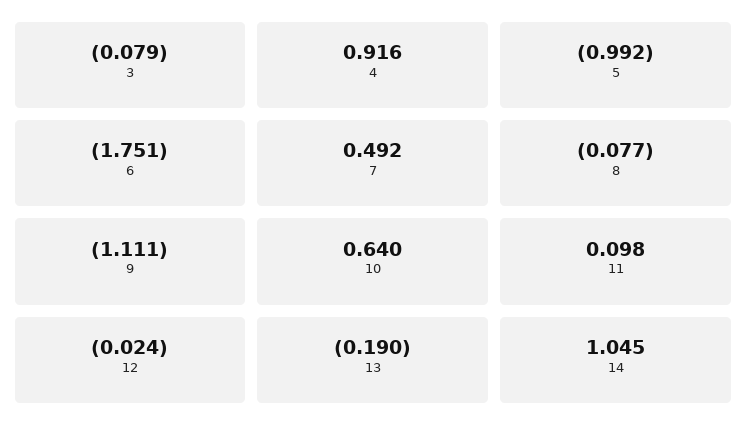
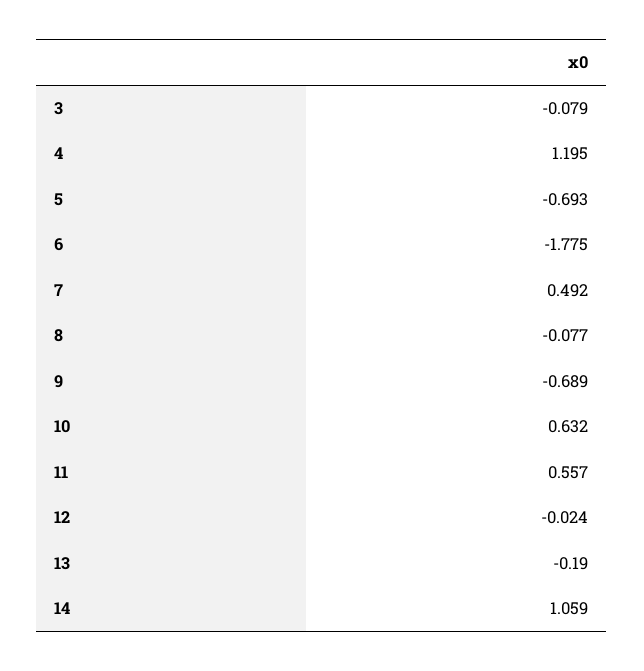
4: 0.916 -> 1.195
5: -0.992 -> -0.693
6: -1.751 -> -1.775
9: -1.111 -> -0.689
10: 0.64 -> 0.632
11: 0.098 -> 0.557
14: 1.045 -> 1.059

